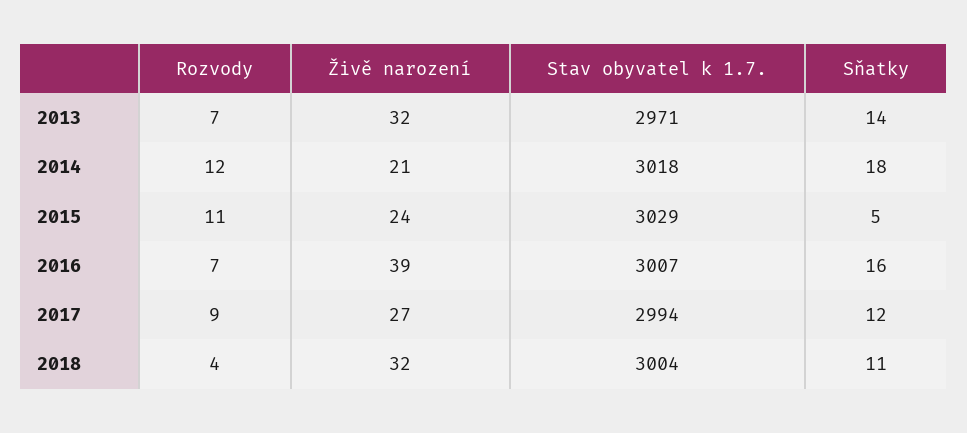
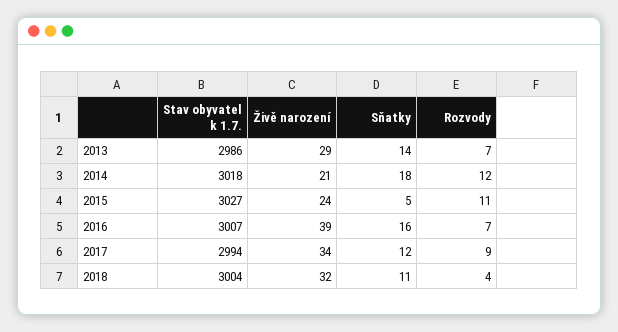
Živě narození, 2013: 32 -> 29
Stav obyvatel k 1.7., 2013: 2971 -> 2986
Stav obyvatel k 1.7., 2015: 3029 -> 3027
Živě narození, 2017: 27 -> 34

